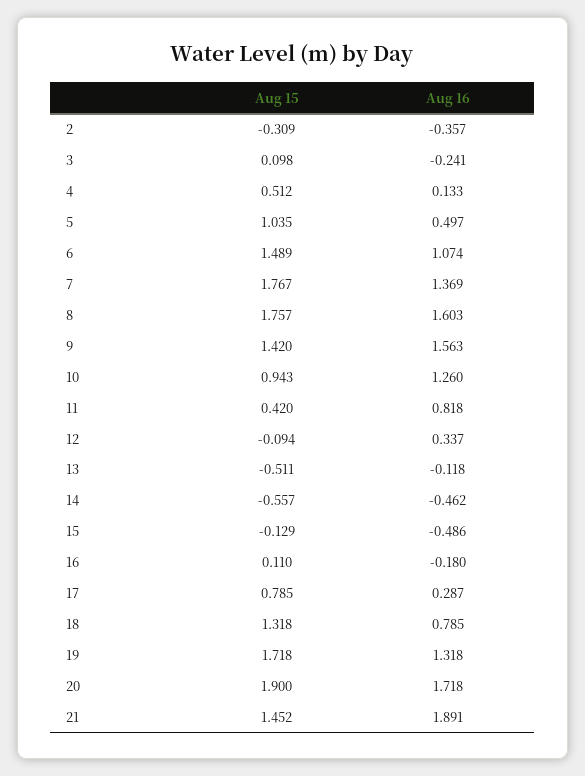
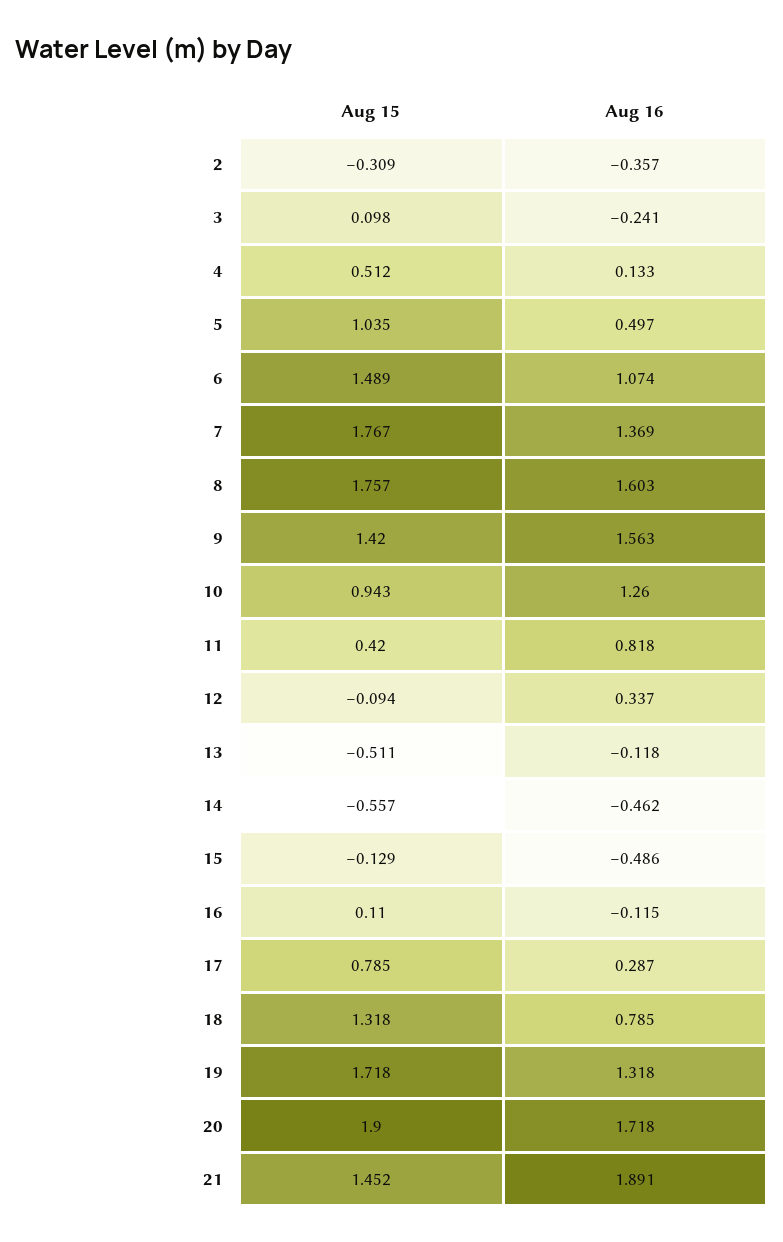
Aug 16, 16: -0.18 -> -0.115

